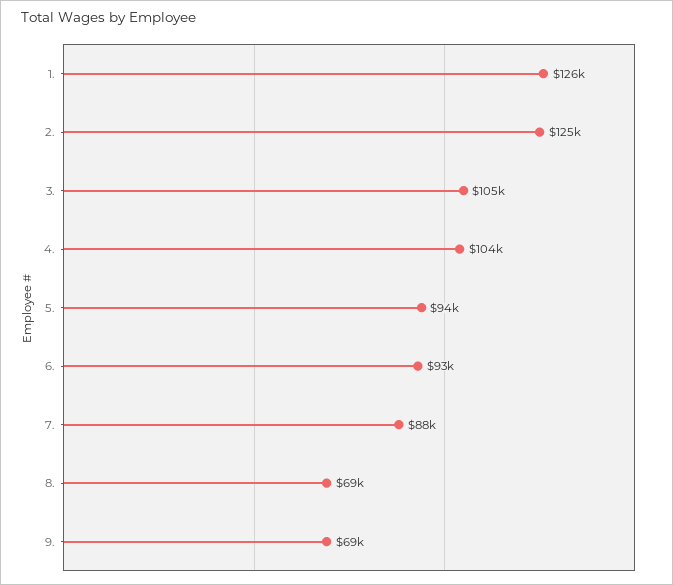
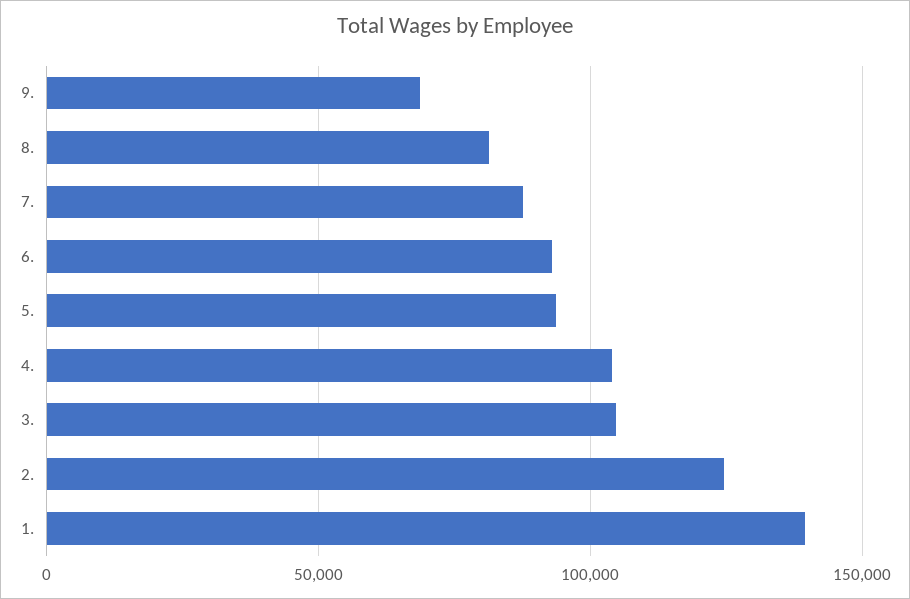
1.: 126000 -> 140000
8.: 69000 -> 80000

